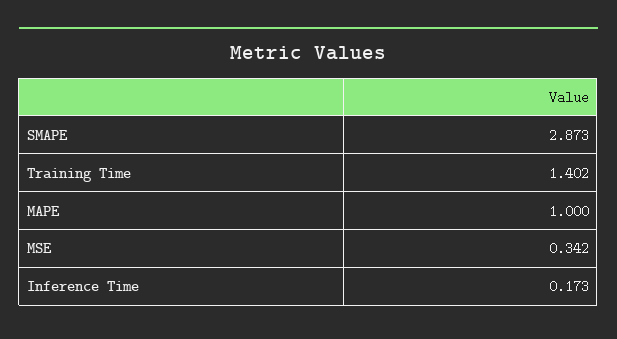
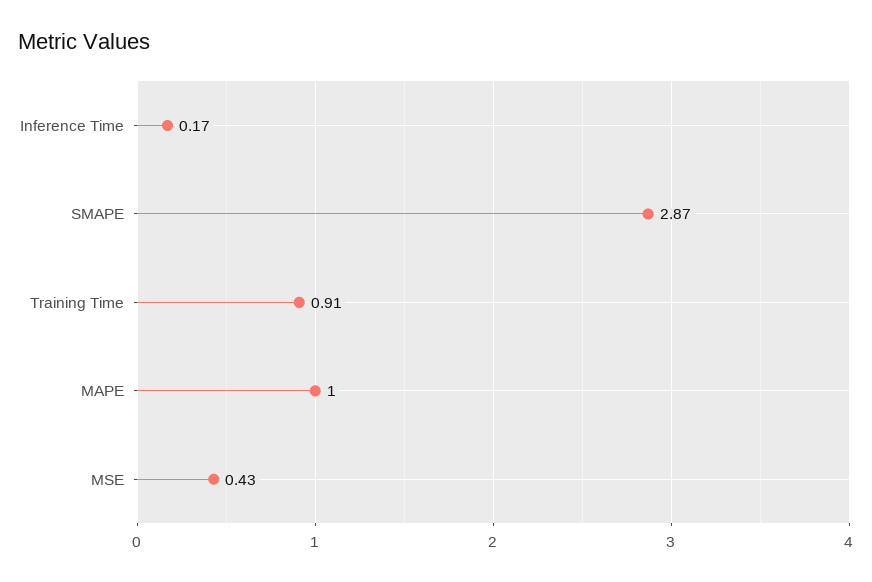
Training Time: 1.402 -> 0.91
MSE: 0.342 -> 0.43

